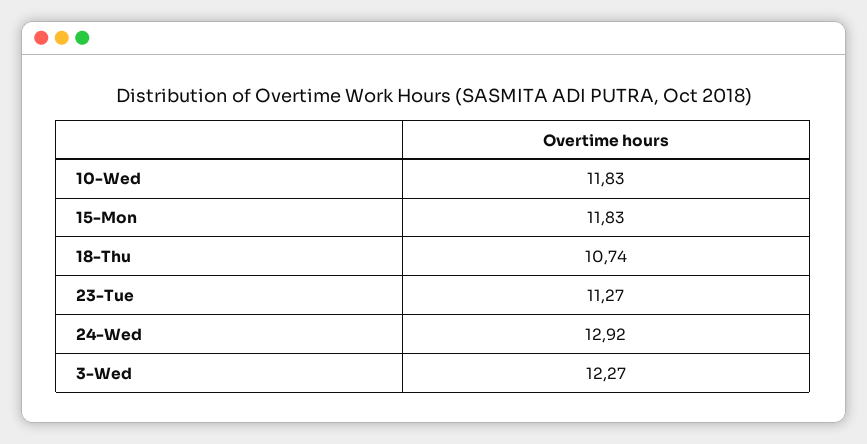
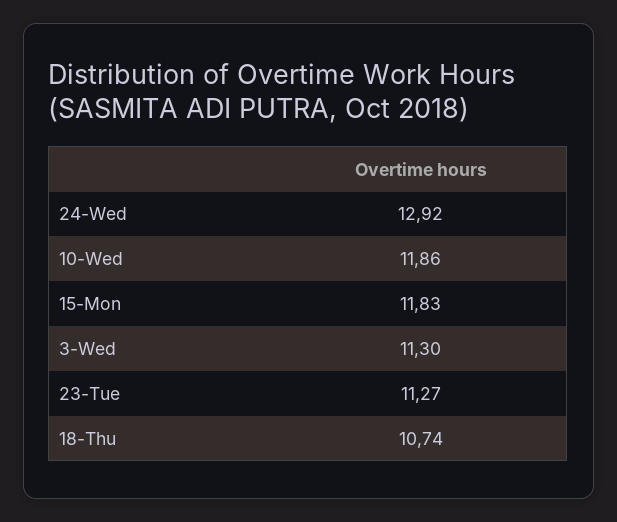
10-Wed: 11.83 -> 11.86
3-Wed: 12.27 -> 11.3

